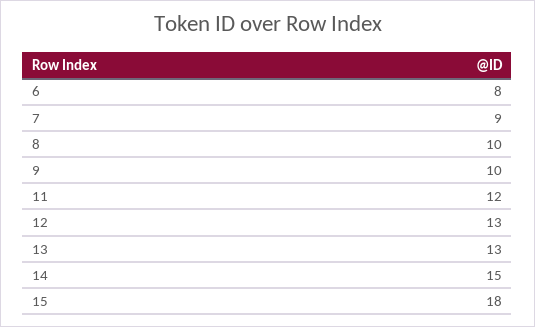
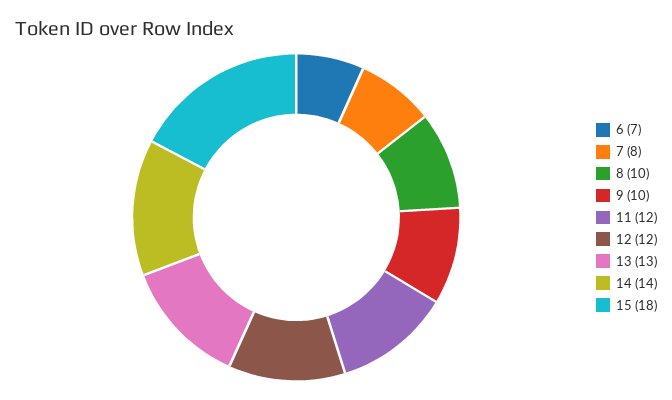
6: 8 -> 7
7: 9 -> 8
12: 13 -> 12
14: 15 -> 14

